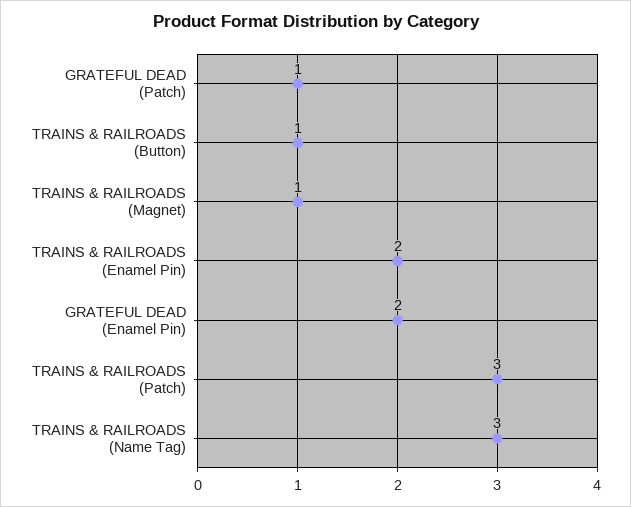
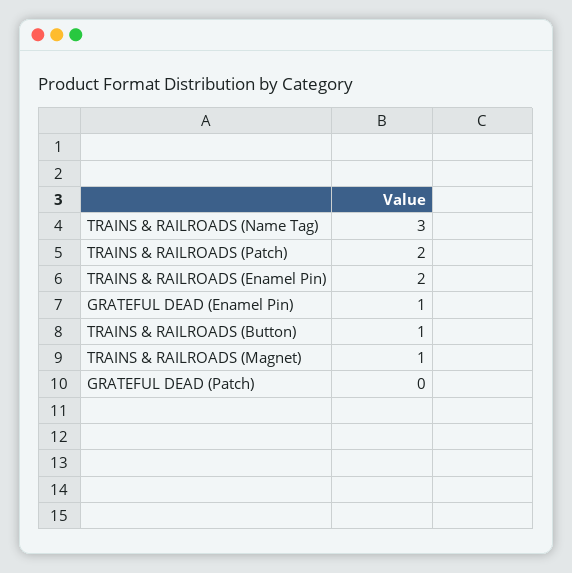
GRATEFUL DEAD (Patch): 1 -> 0
GRATEFUL DEAD (Enamel Pin): 2 -> 1
TRAINS & RAILROADS (Patch): 3 -> 2

